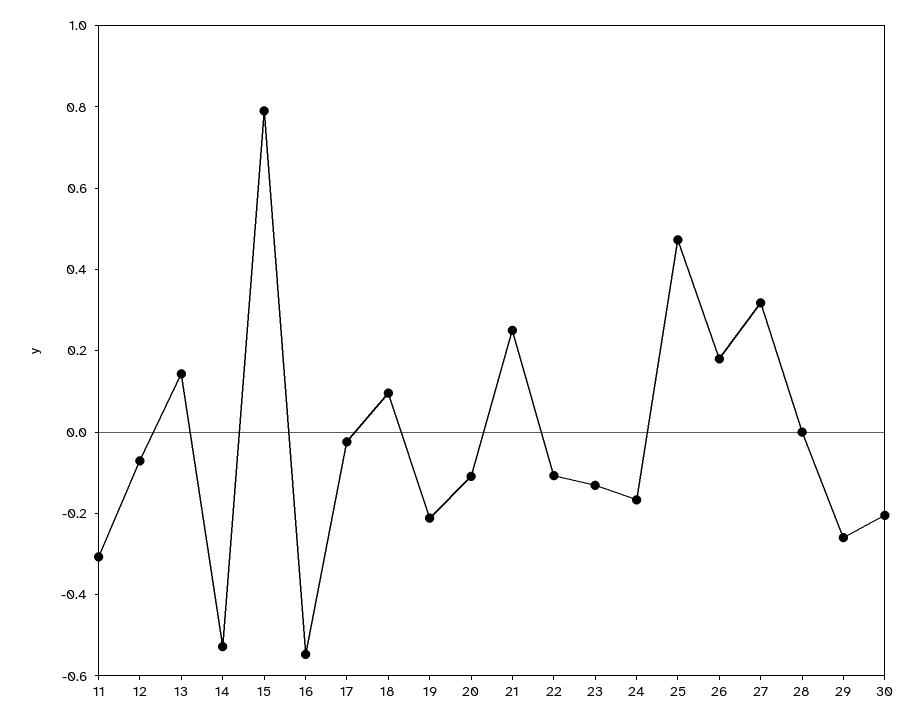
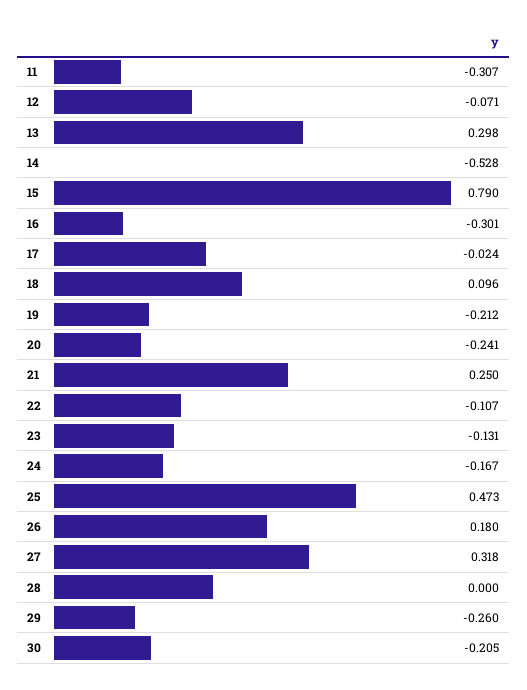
13: 0.15 -> 0.298
16: -0.55 -> -0.301
20: -0.1 -> -0.241

